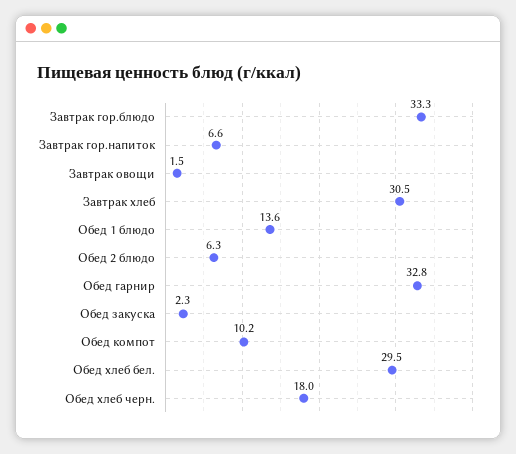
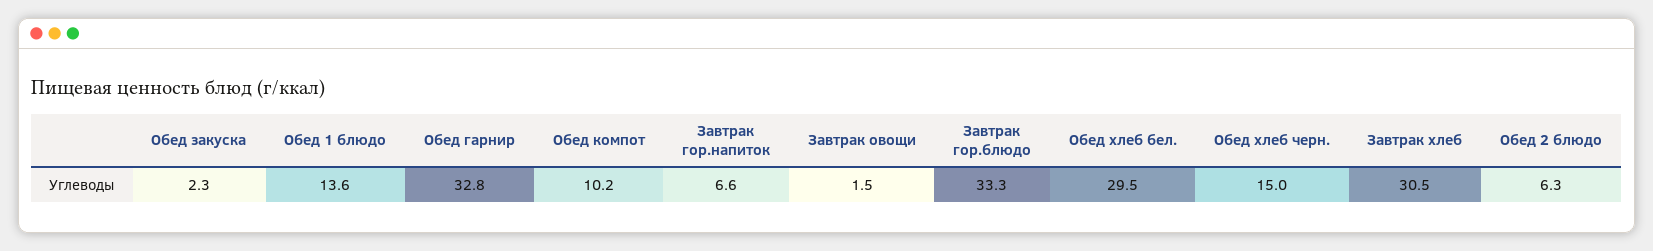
Обед хлеб черн.: 18 -> 15

